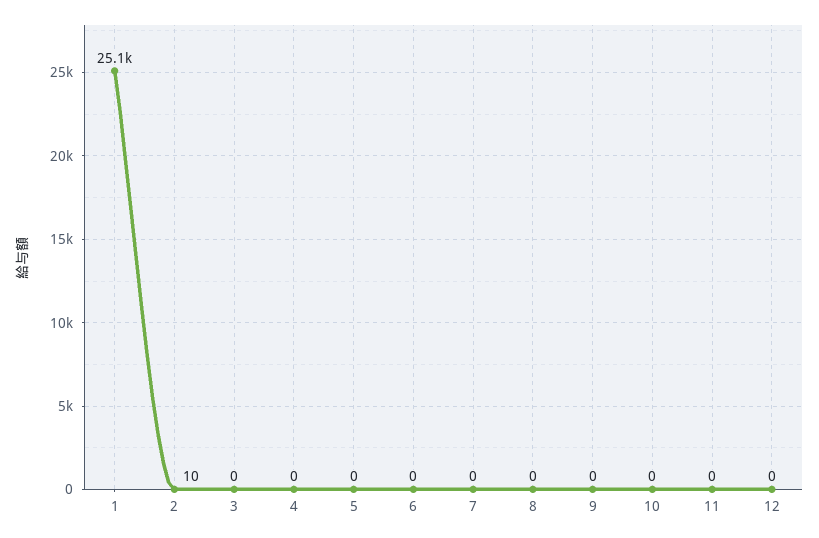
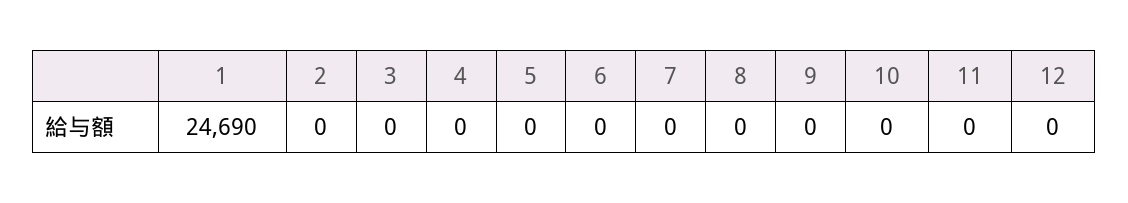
1: 25100 -> 24690
2: 10 -> 0

